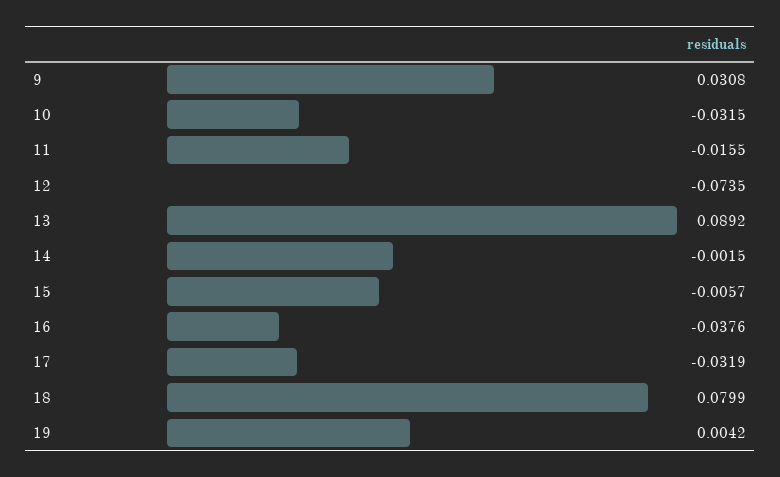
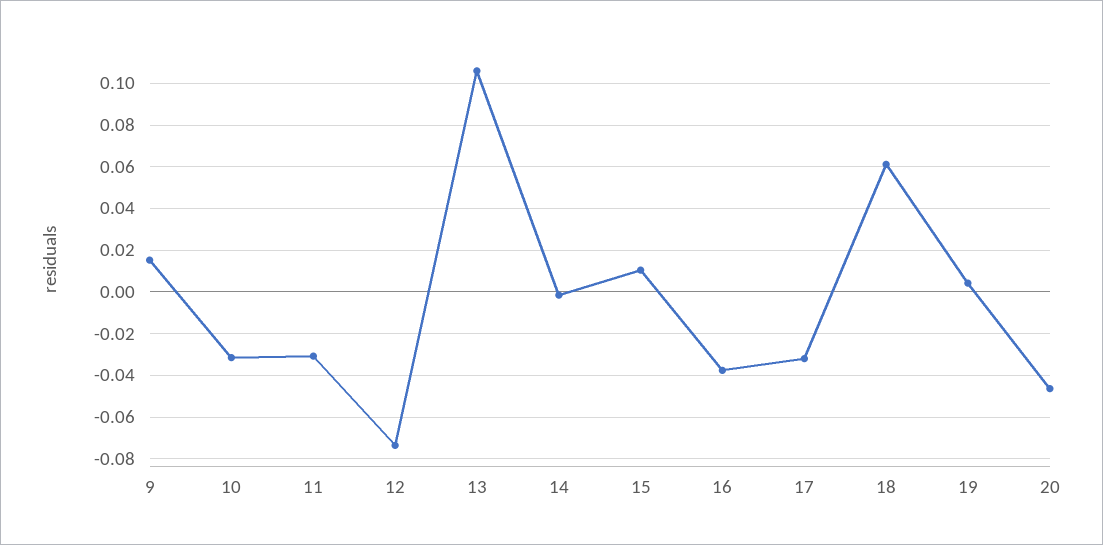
9: 0.0308 -> 0.015
11: -0.0155 -> -0.03
13: 0.0892 -> 0.105
15: -0.0057 -> 0.01
18: 0.0799 -> 0.06
20: none -> -0.045

